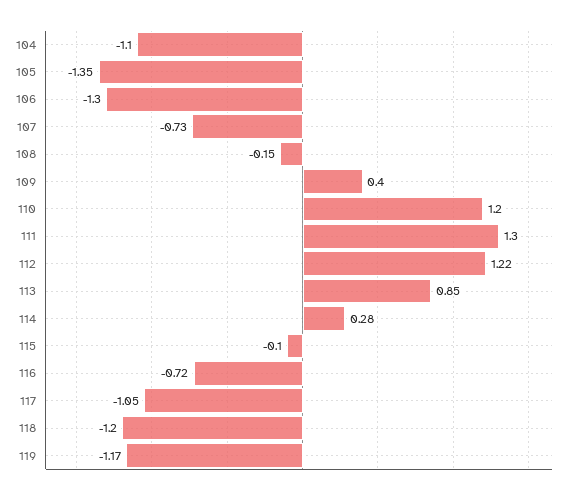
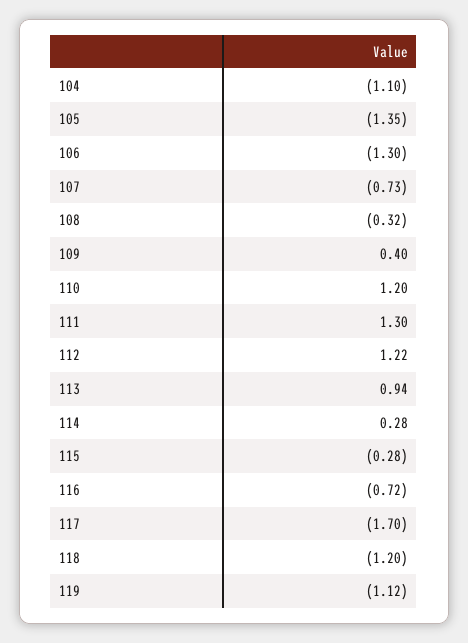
108: -0.15 -> -0.32
113: 0.85 -> 0.94
115: -0.1 -> -0.28
117: -1.05 -> -1.7
119: -1.17 -> -1.12

